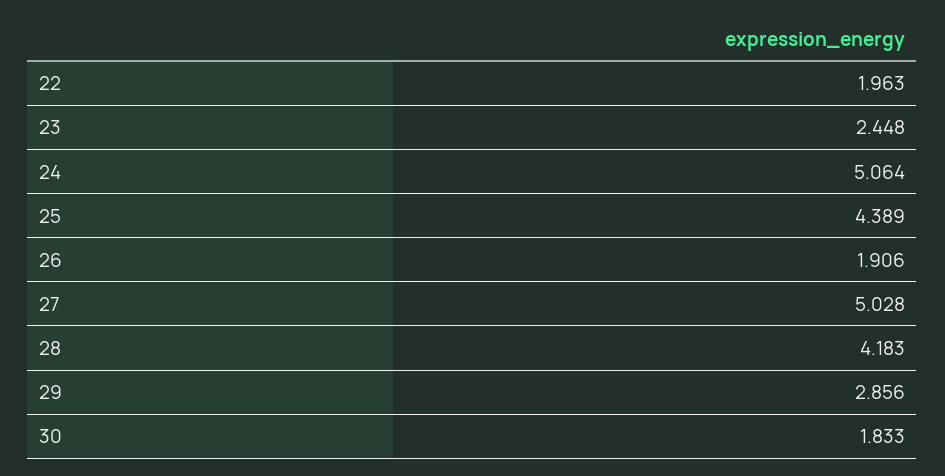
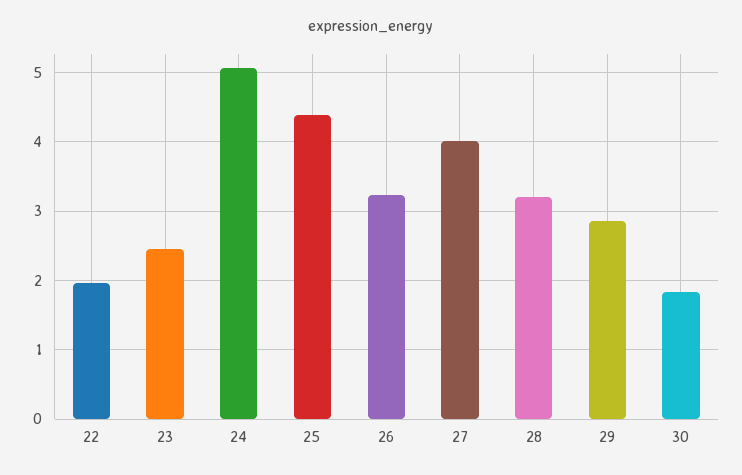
26: 1.906 -> 3.2
27: 5.028 -> 4
28: 4.183 -> 3.2

